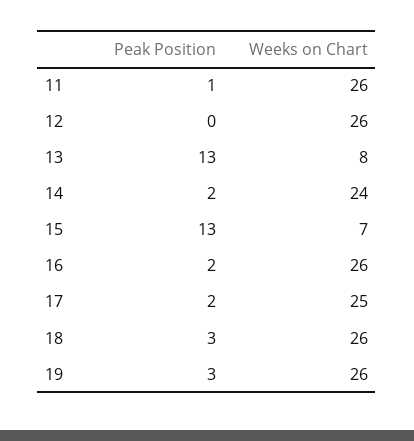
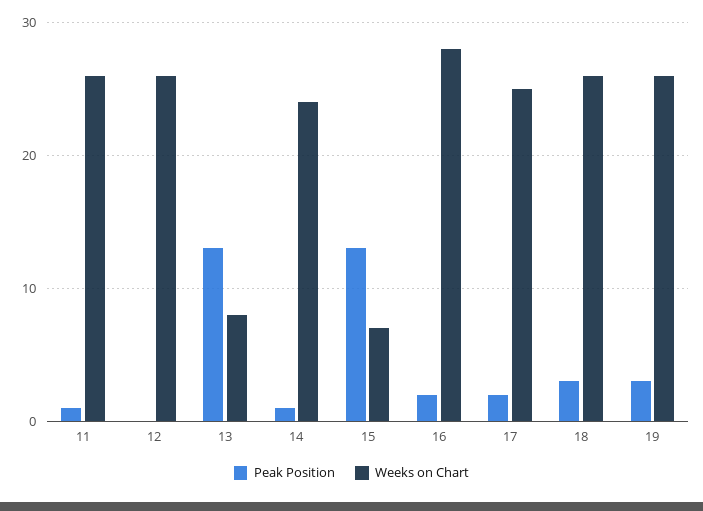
Peak Position, 14: 2 -> 1
Weeks on Chart, 16: 26 -> 28

